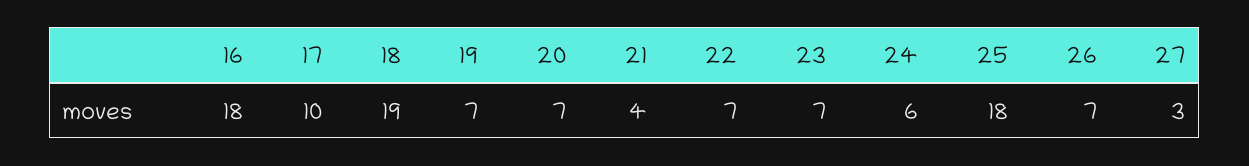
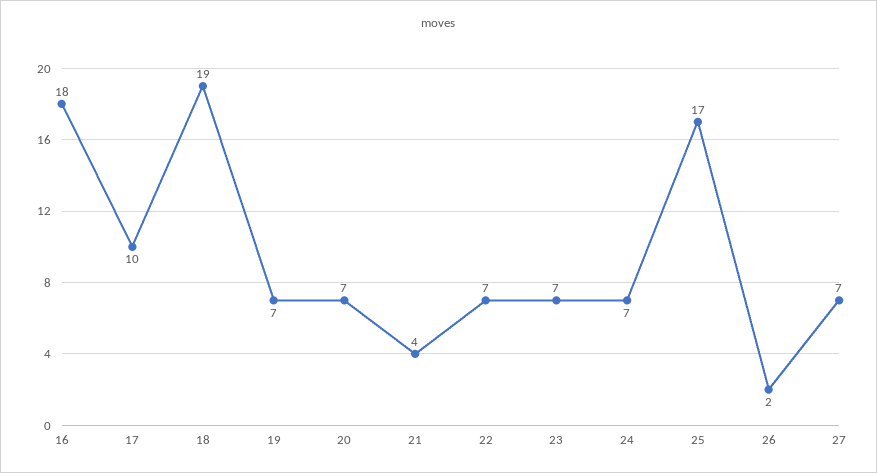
24: 6 -> 7
25: 18 -> 17
26: 7 -> 2
27: 3 -> 7

